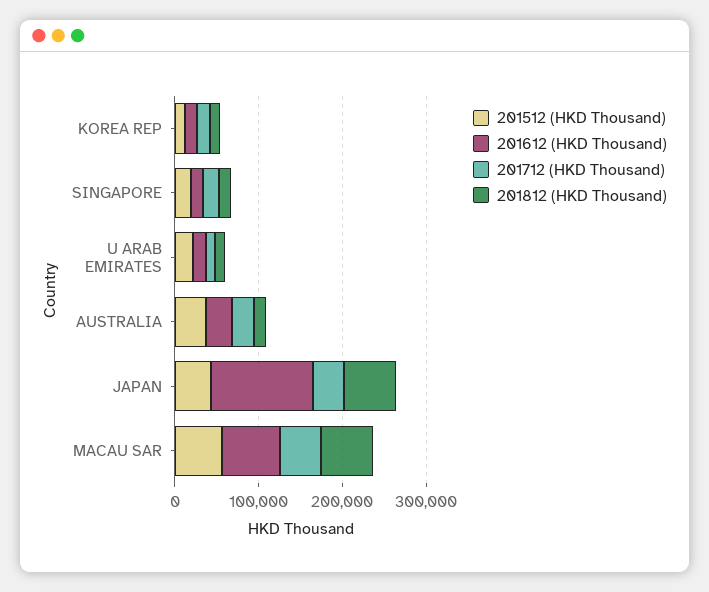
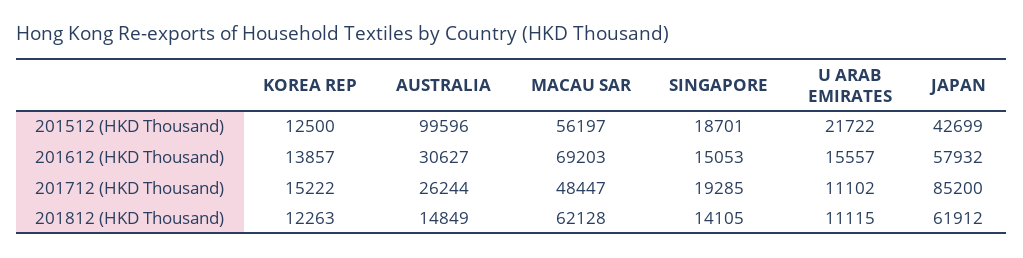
201512 (HKD Thousand), AUSTRALIA: 40000 -> 99596
201612 (HKD Thousand), JAPAN: 120000 -> 57932
201712 (HKD Thousand), JAPAN: 40000 -> 85200

